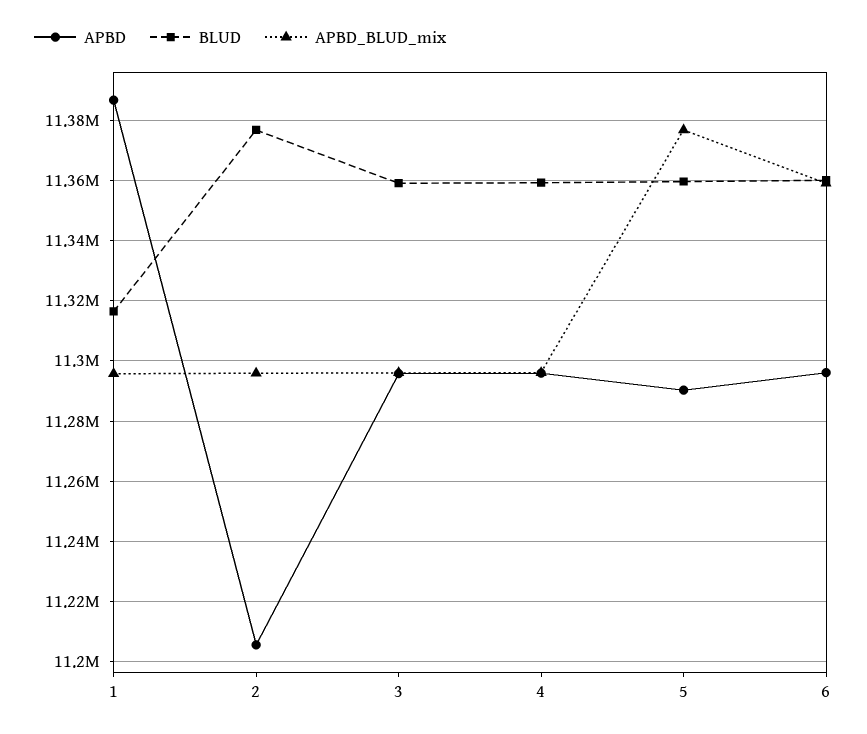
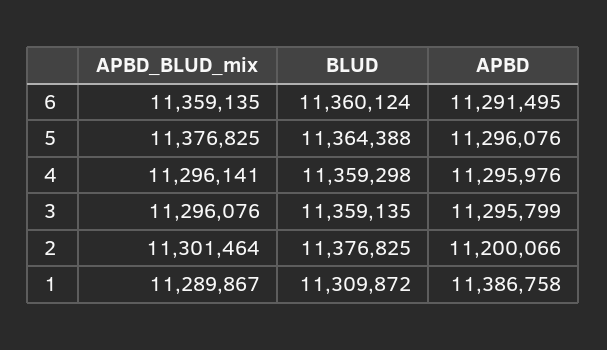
BLUD, 1: 11316000 -> 11309872
APBD_BLUD_mix, 1: 11296000 -> 11289867
APBD, 2: 11206000 -> 11200066
APBD_BLUD_mix, 2: 11296000 -> 11301464
APBD, 5: 11290000 -> 11296076
BLUD, 5: 11360000 -> 11364388
APBD, 6: 11296000 -> 11291495

